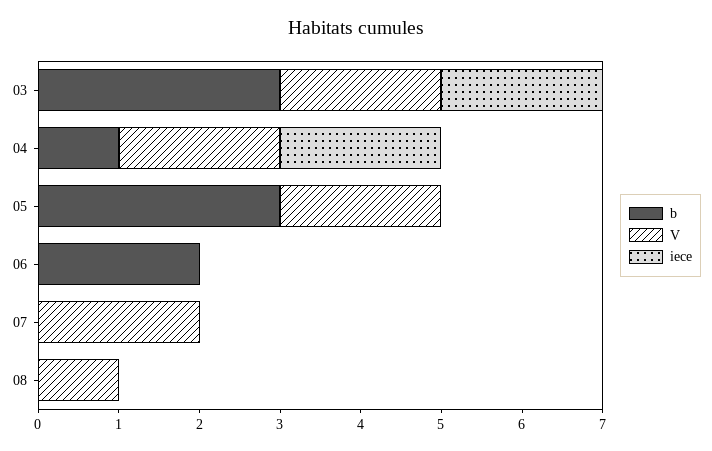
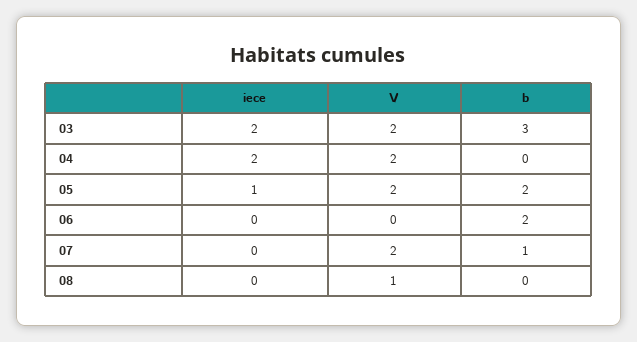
b, 04: 1 -> 0
b, 05: 3 -> 2
iece, 05: 0 -> 1
b, 07: 0 -> 1

